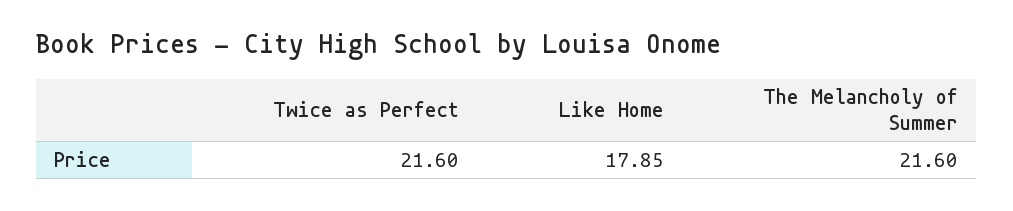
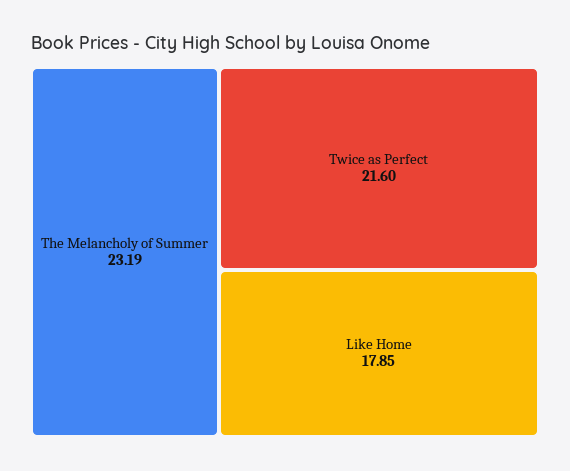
The Melancholy of Summer: 21.6 -> 23.19

